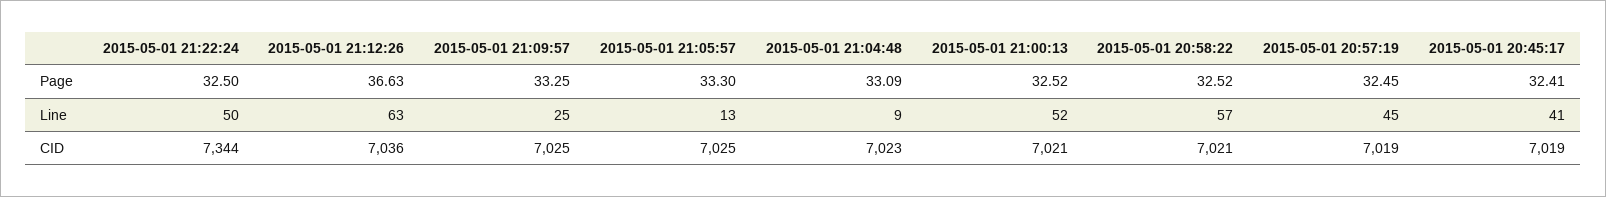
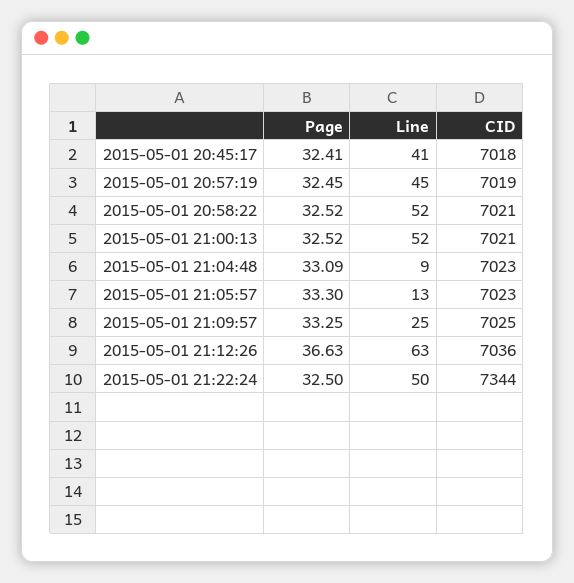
2015-05-01 20:58:22, Line: 57 -> 52
2015-05-01 21:05:57, CID: 7025 -> 7023
2015-05-01 20:45:17, CID: 7019 -> 7018

